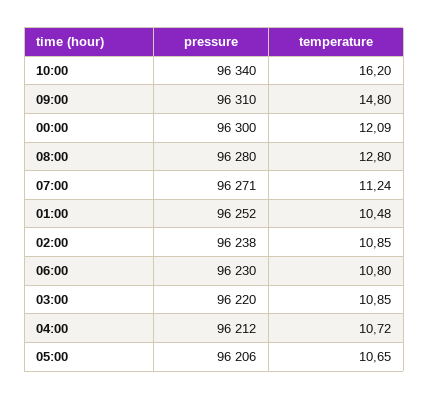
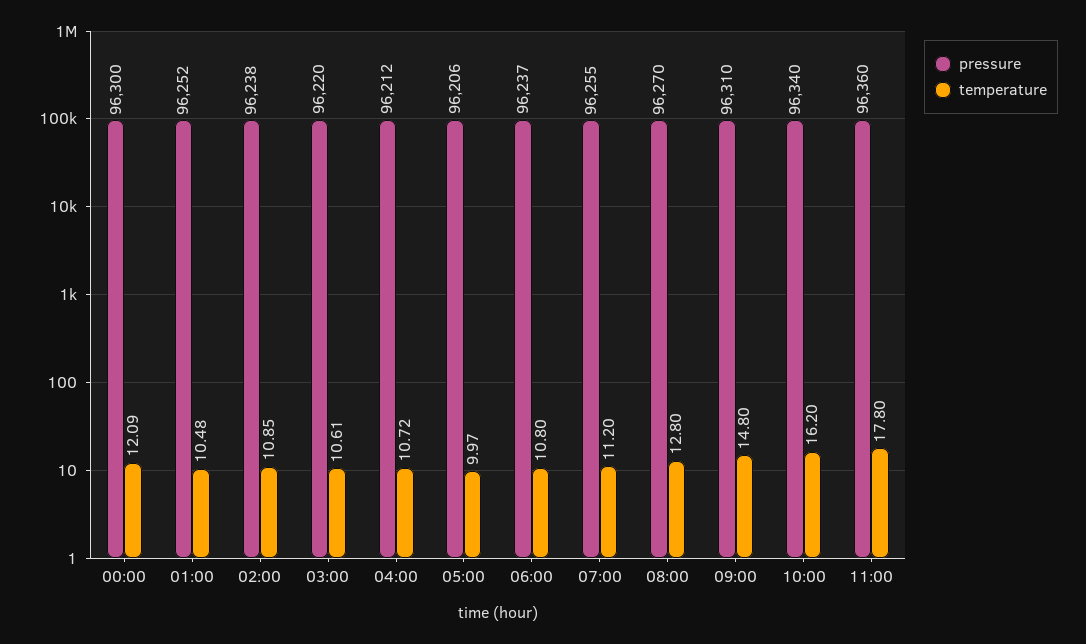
pressure, 08:00: 96280 -> 96270
pressure, 07:00: 96271 -> 96255
temperature, 07:00: 11.24 -> 11.2
pressure, 06:00: 96230 -> 96237
temperature, 03:00: 10.85 -> 10.61
temperature, 05:00: 10.65 -> 9.97
pressure, 11:00: none -> 96360
temperature, 11:00: none -> 17.8

